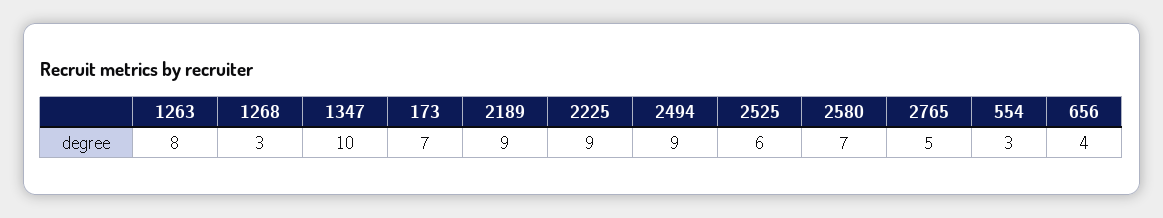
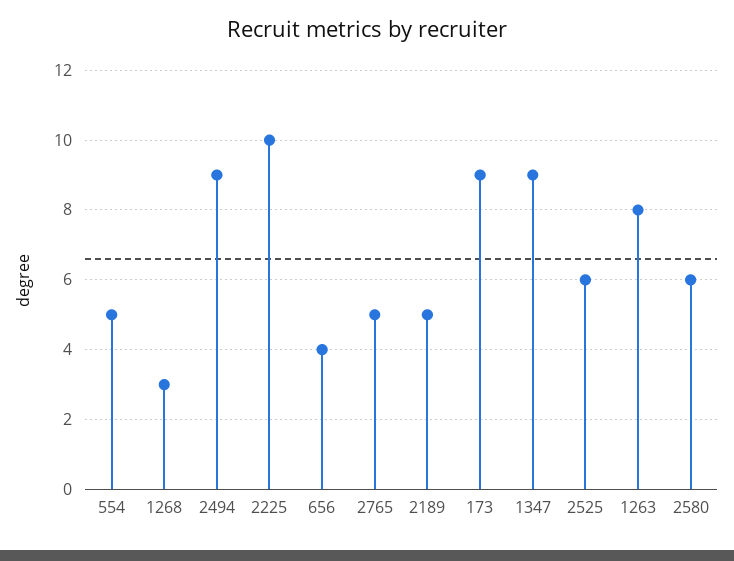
1347: 10 -> 9
173: 7 -> 9
2189: 9 -> 5
2225: 9 -> 10
2580: 7 -> 6
554: 3 -> 5

